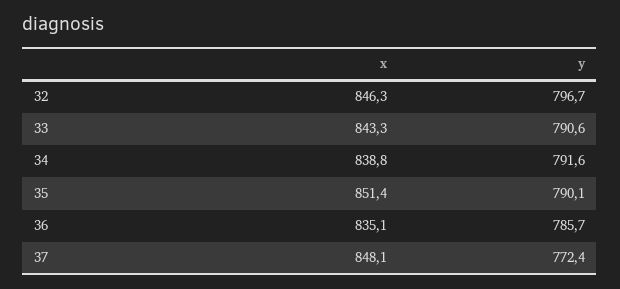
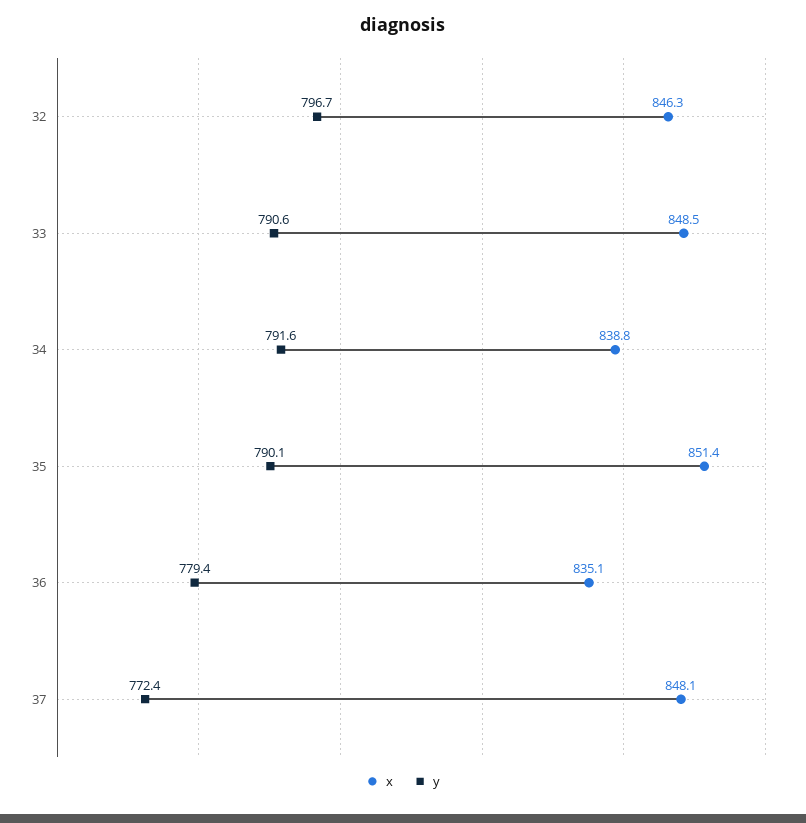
x, 33: 843.3 -> 848.5
y, 36: 785.7 -> 779.4

